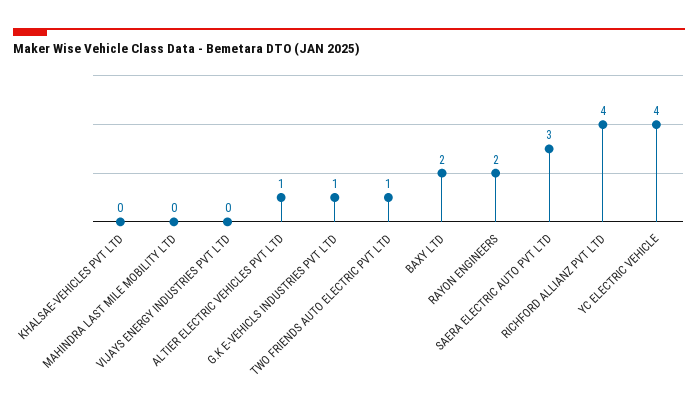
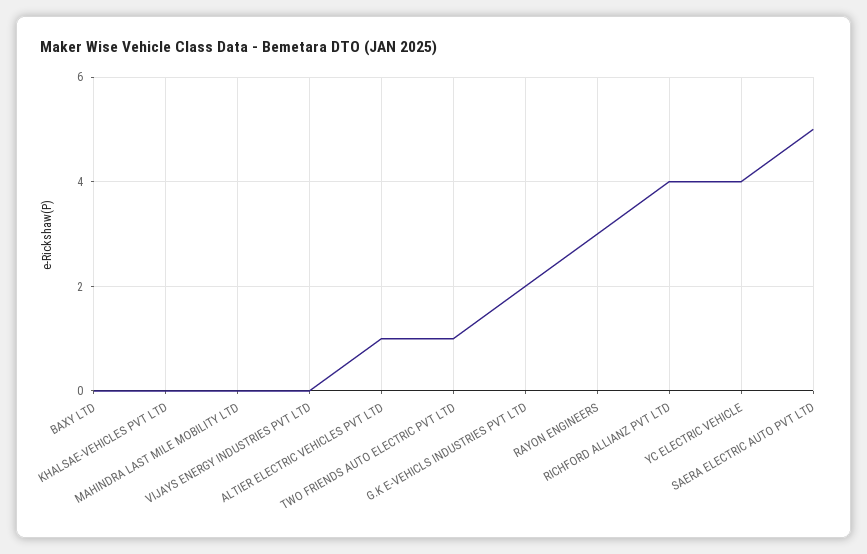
G.K E-VEHICLS INDUSTRIES PVT LTD: 1 -> 2
BAXY LTD: 2 -> 0
RAYON ENGINEERS: 2 -> 3
SAERA ELECTRIC AUTO PVT LTD: 3 -> 5

